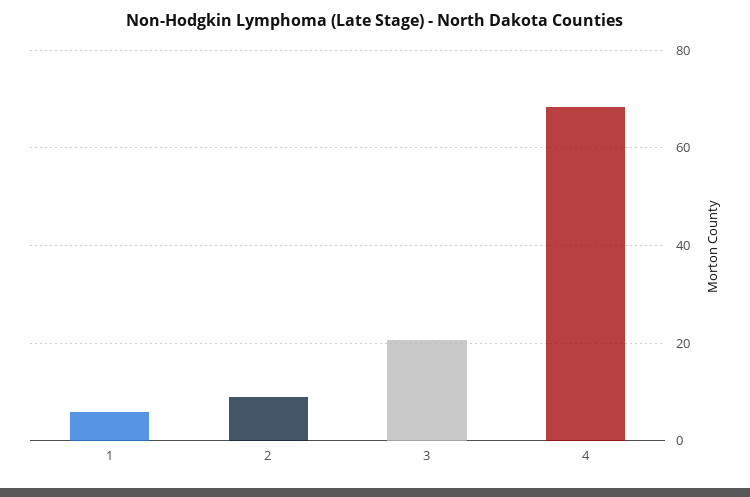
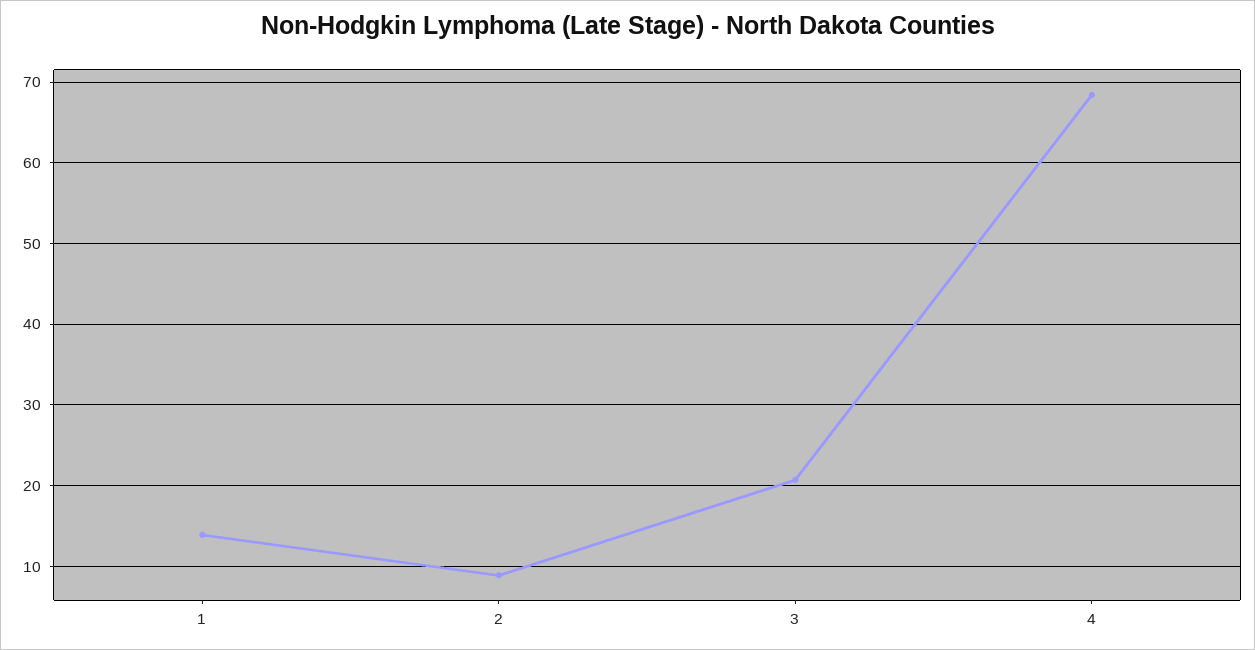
1: 6 -> 14

